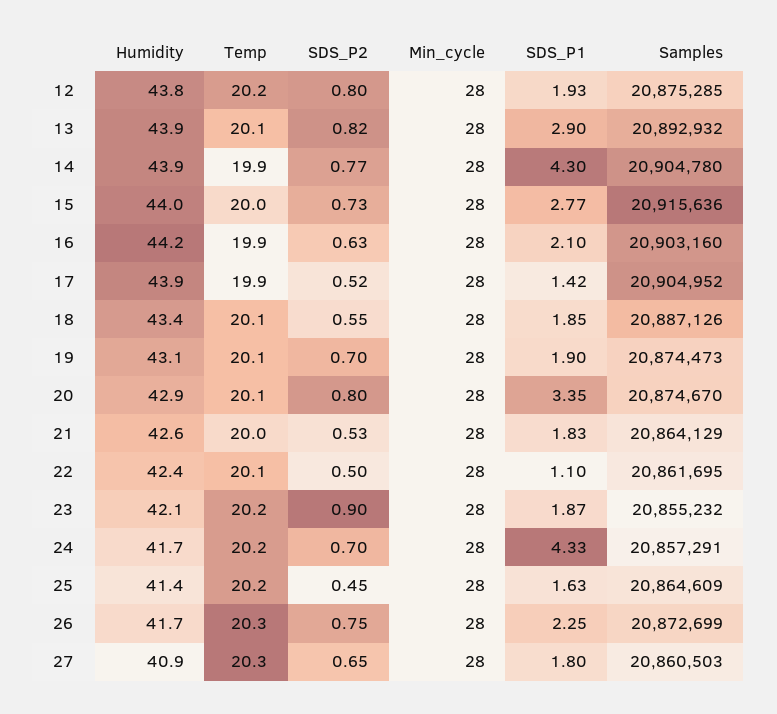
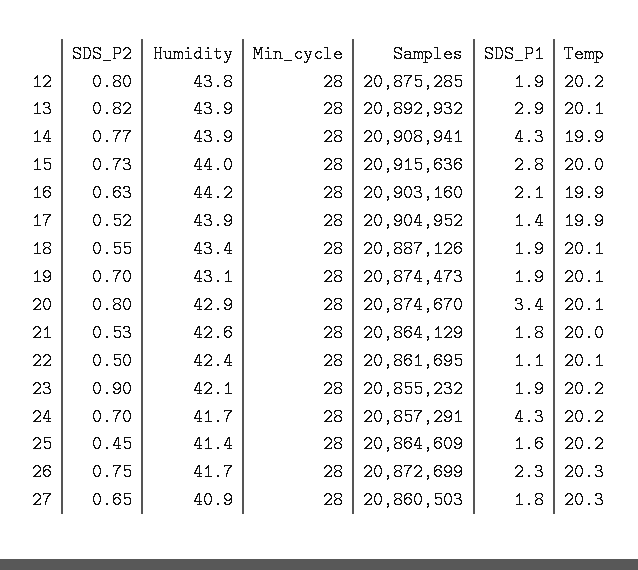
Samples, 14: 20904780 -> 20908941

